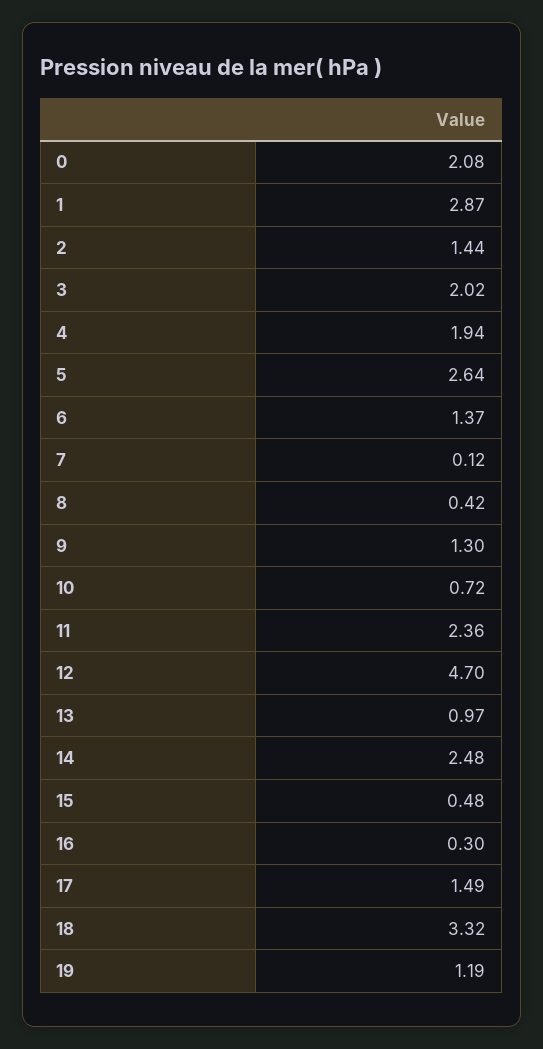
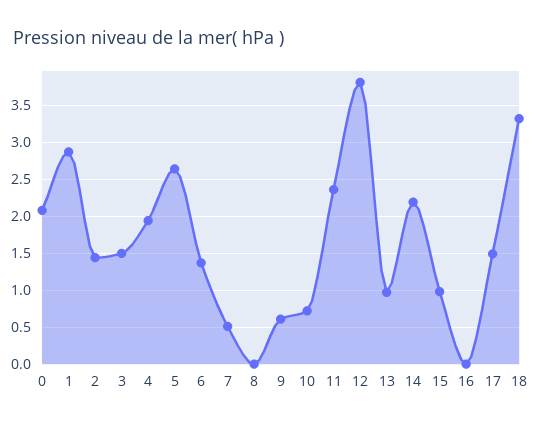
3: 2.02 -> 1.5
7: 0.12 -> 0.5
8: 0.42 -> 0
9: 1.3 -> 0.6
12: 4.7 -> 3.8
14: 2.48 -> 2.2
15: 0.48 -> 1
16: 0.3 -> 0
19: 1.19 -> none

